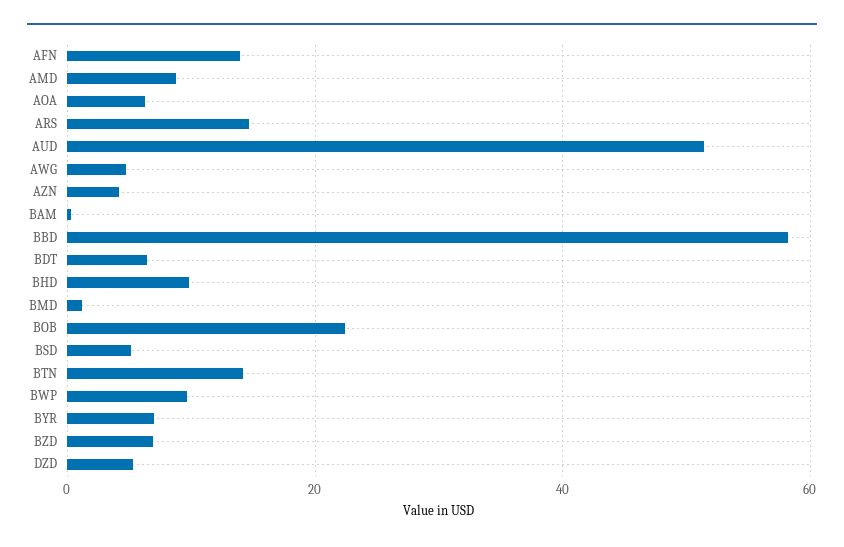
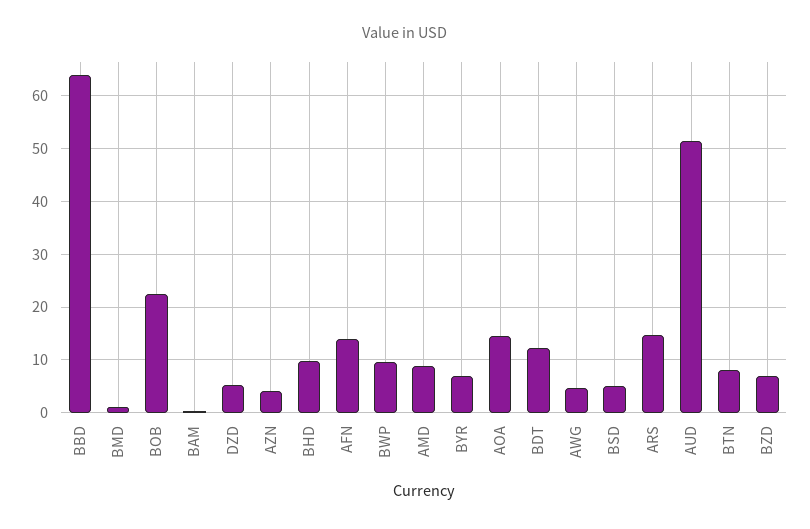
AOA: 6 -> 14
BBD: 58 -> 64
BDT: 6 -> 12
BTN: 14 -> 8

